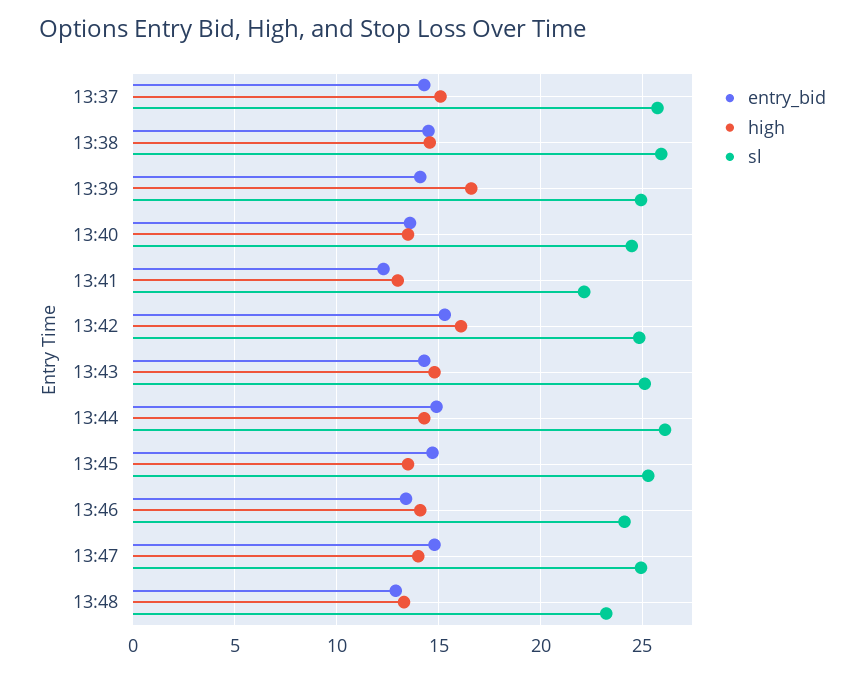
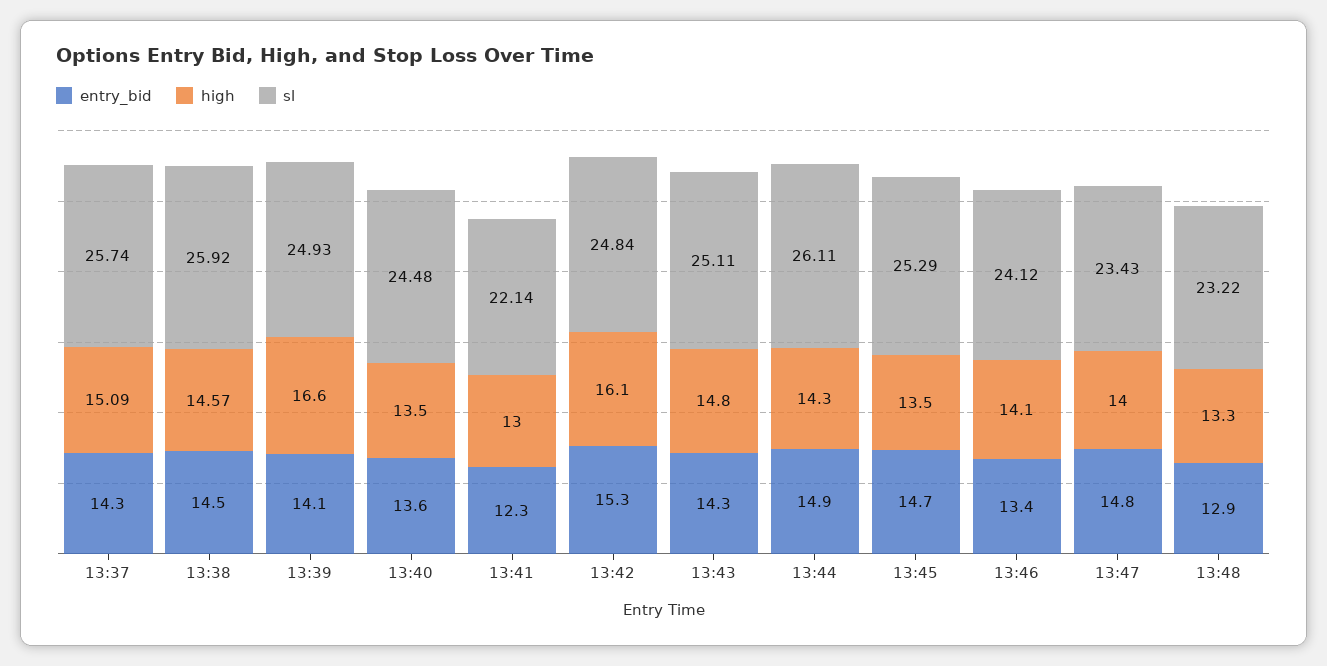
sl, 13:47: 25 -> 23.43

